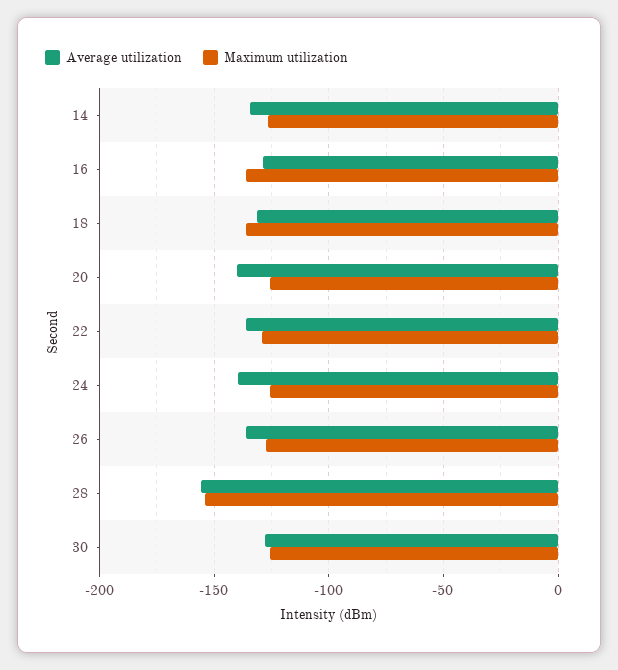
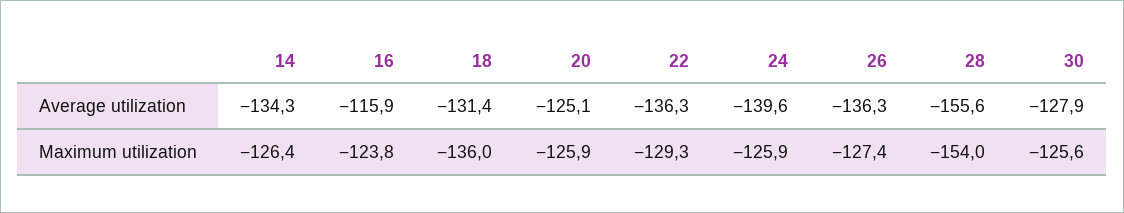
Average utilization, 16: -130 -> -115.9
Maximum utilization, 16: -135 -> -123.8
Average utilization, 20: -140 -> -125.1

